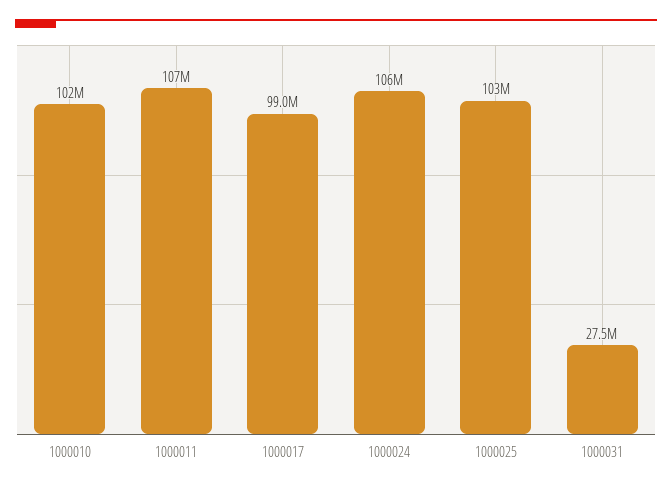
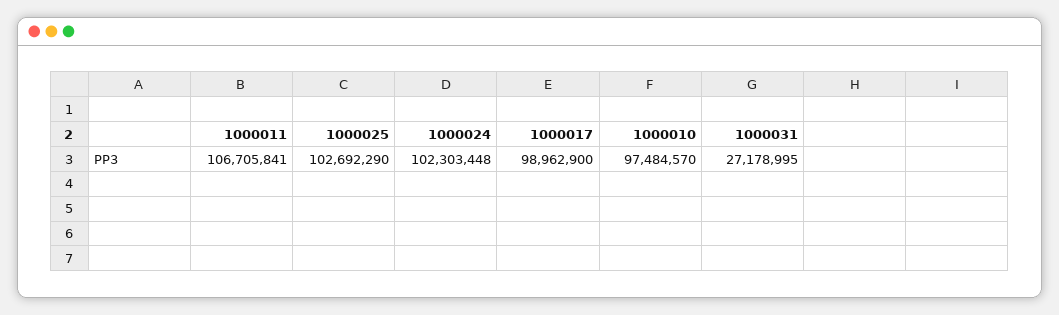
1000010: 102000000 -> 97484570
1000024: 106000000 -> 102303448
1000031: 27500000 -> 27178995

